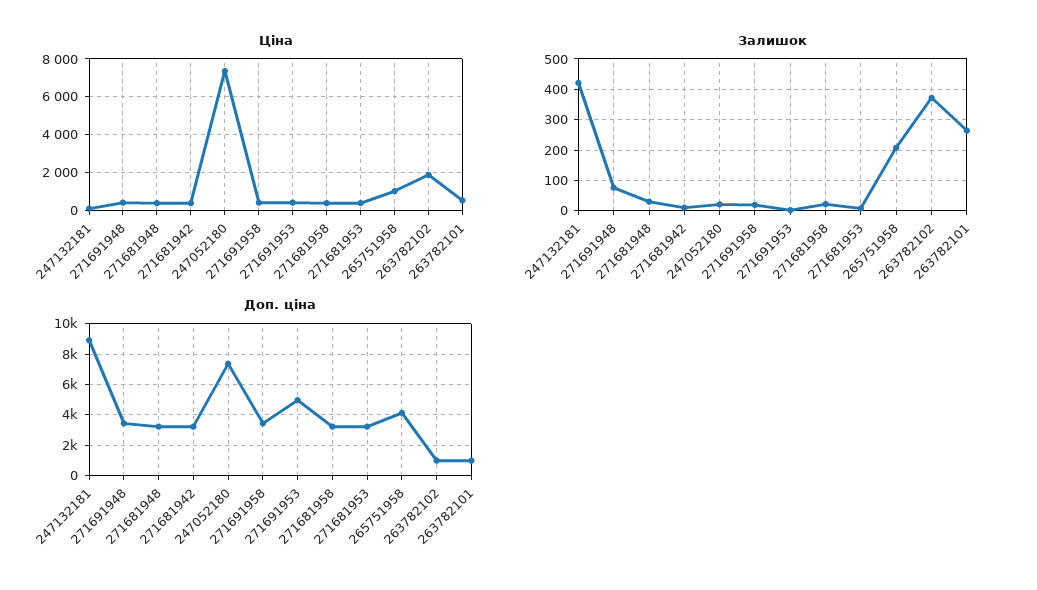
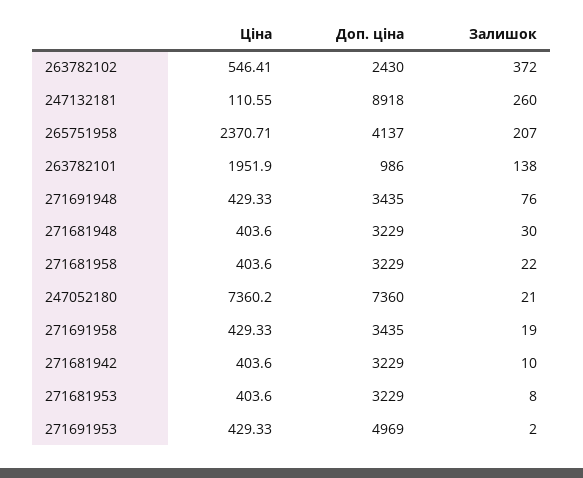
Ціна, 265751958: 1000 -> 2370.71
Ціна, 263782102: 2000 -> 546.41
Ціна, 263782101: 500 -> 1951.9
Залишок, 247132181: 420 -> 260
Залишок, 263782101: 260 -> 138
Доп. ціна, 263782102: 1000 -> 2430

